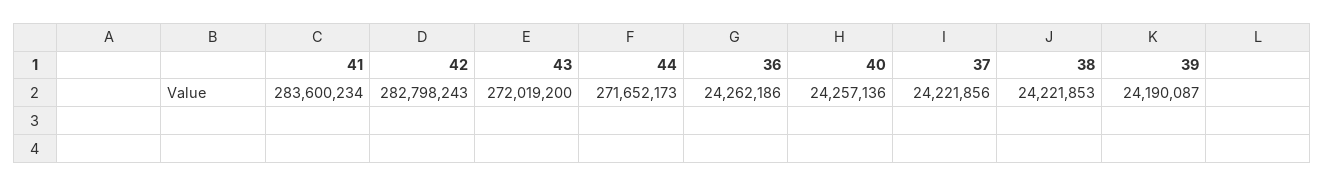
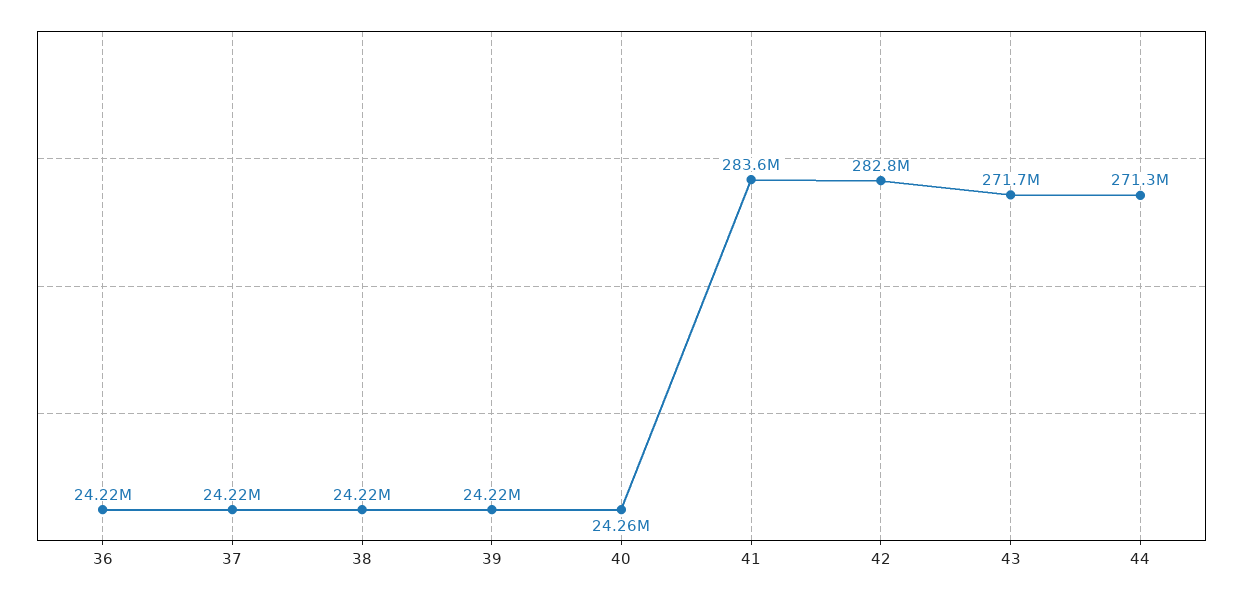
43: 272019200 -> 271700000
44: 271652173 -> 271300000
36: 24262186 -> 24220000
39: 24190087 -> 24220000

